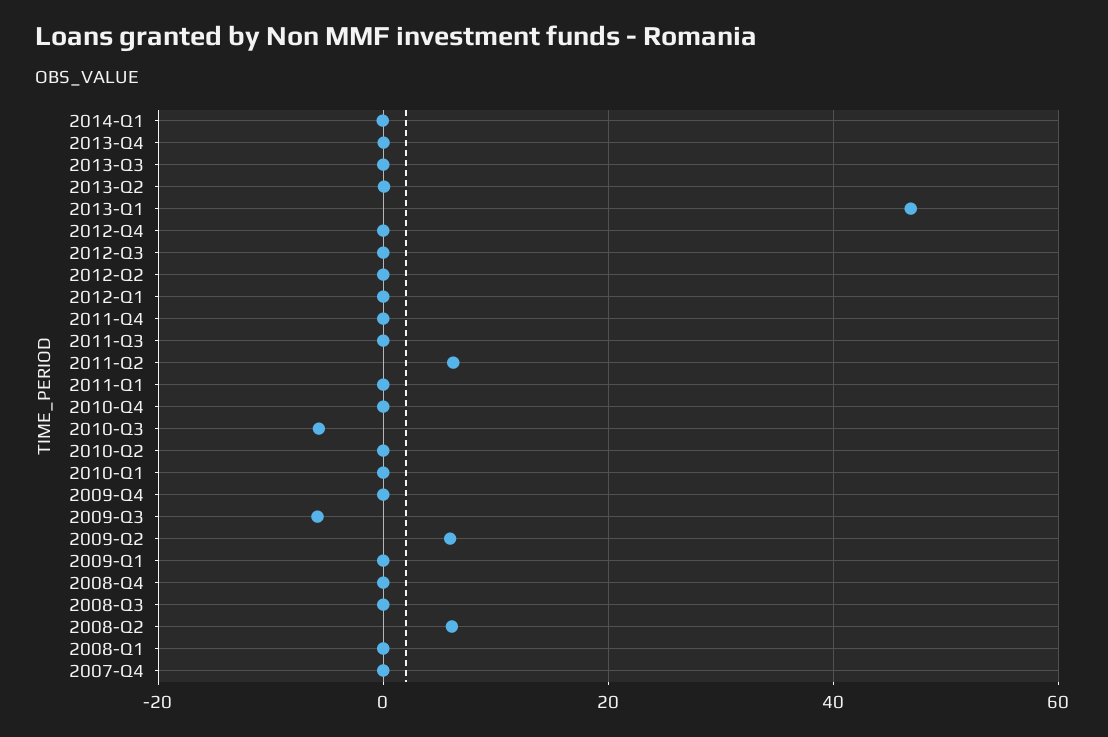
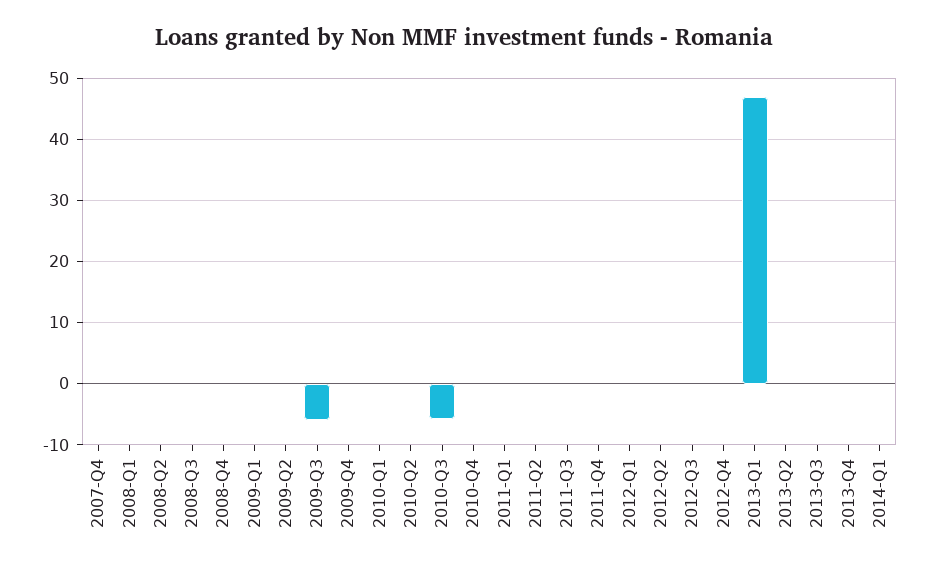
2011-Q2: 6 -> 0
2009-Q2: 6 -> 0
2008-Q2: 6 -> 0

